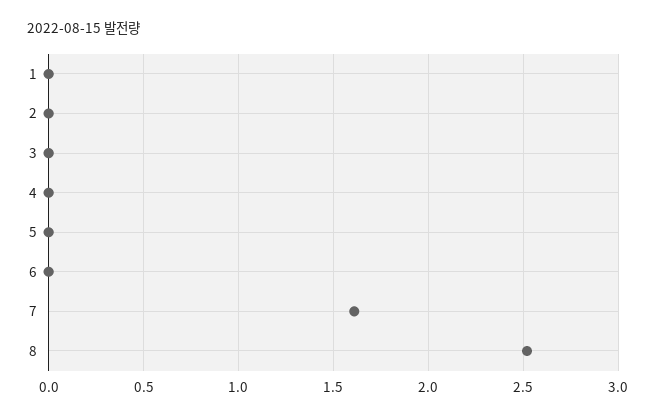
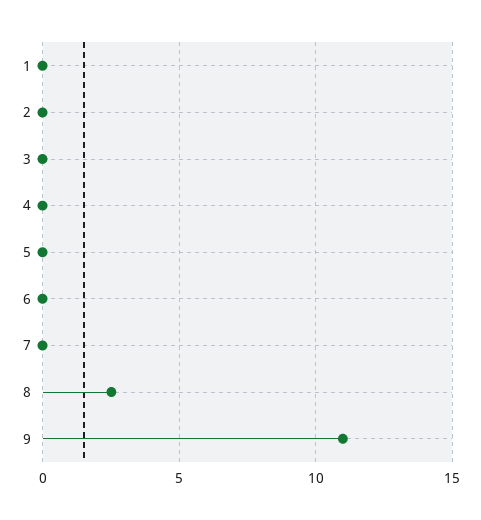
7: 1.6 -> 0
9: none -> 11

